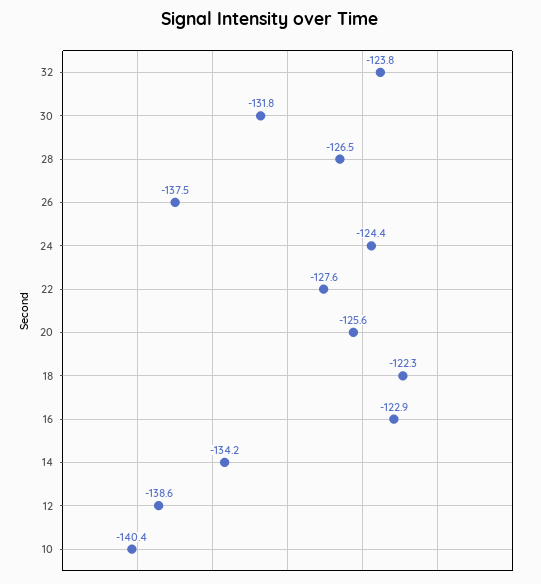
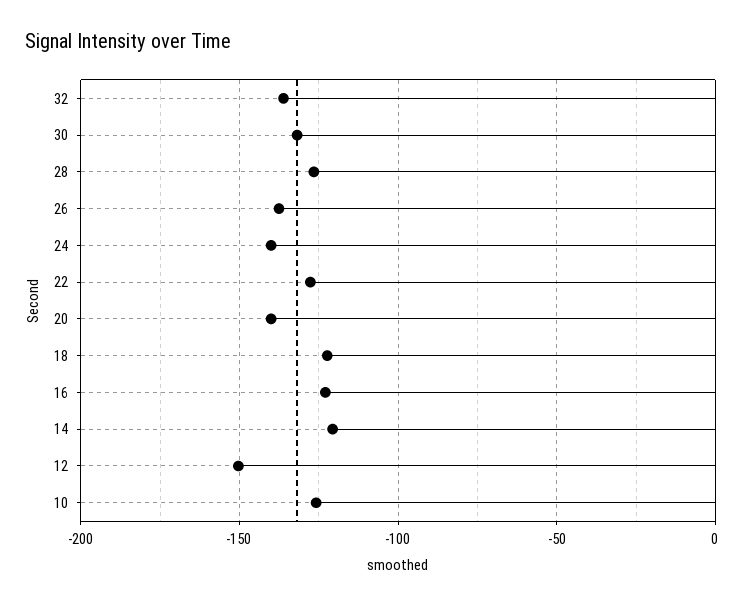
32: -123.8 -> -135
24: -124.4 -> -140
20: -125.6 -> -140
14: -134.2 -> -120
12: -138.6 -> -150
10: -140.4 -> -125

